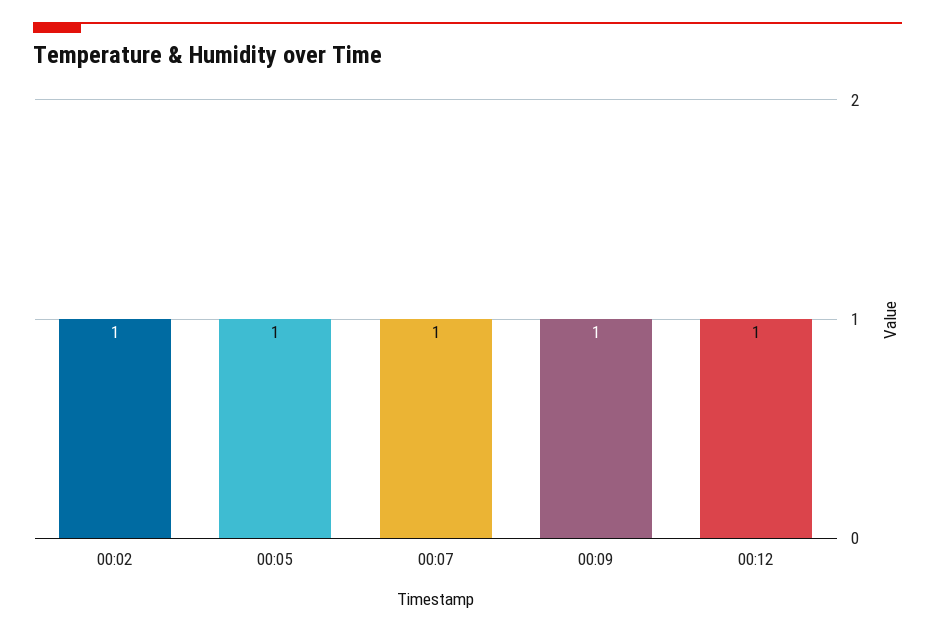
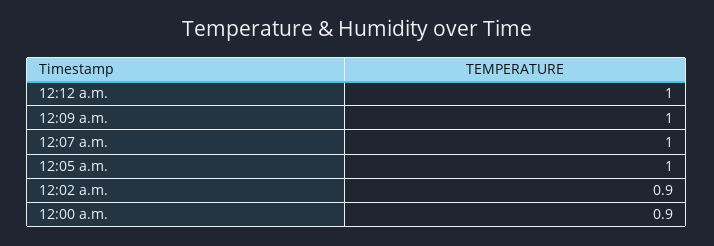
00:02: 1 -> 0.9
12:00 a.m.: none -> 0.9

